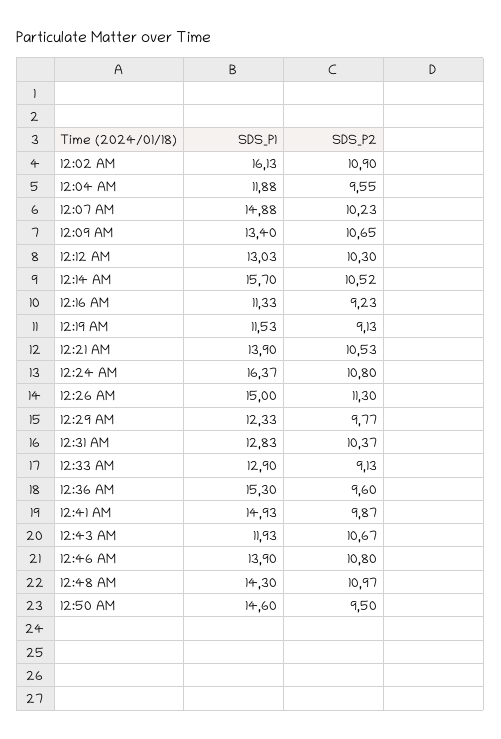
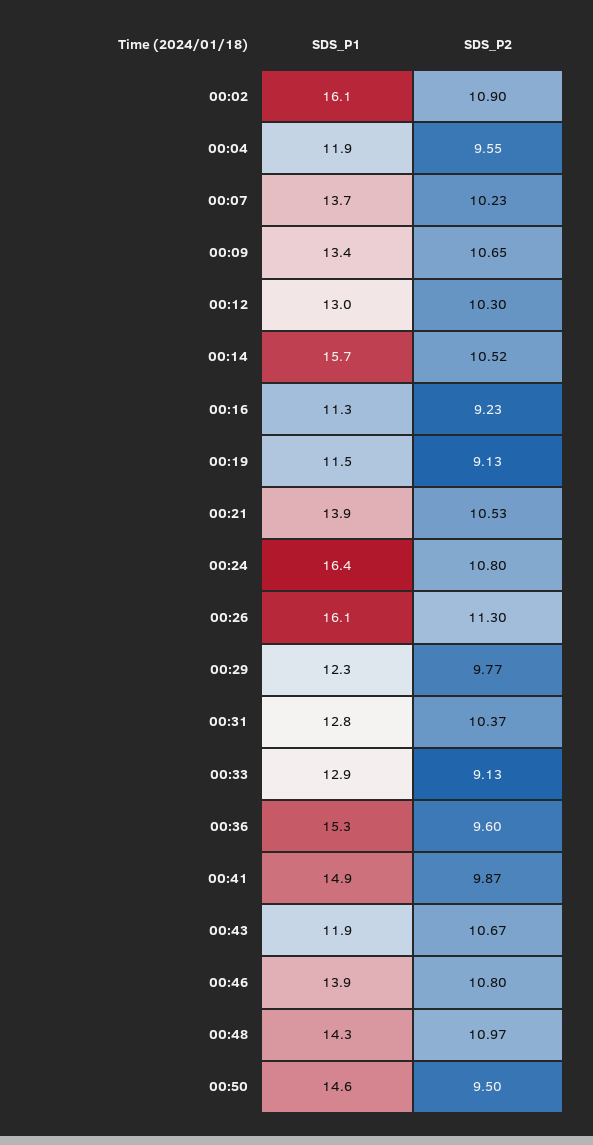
SDS_P1, 12:07 AM: 14.88 -> 13.7
SDS_P1, 12:26 AM: 15 -> 16.1

